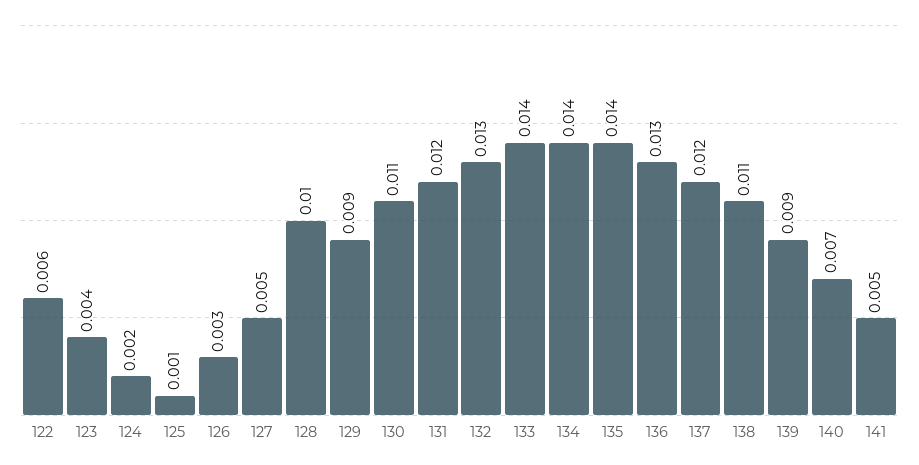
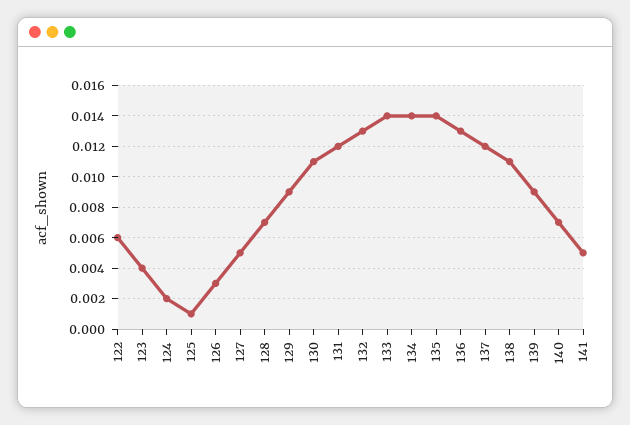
128: 0.01 -> 0.007

